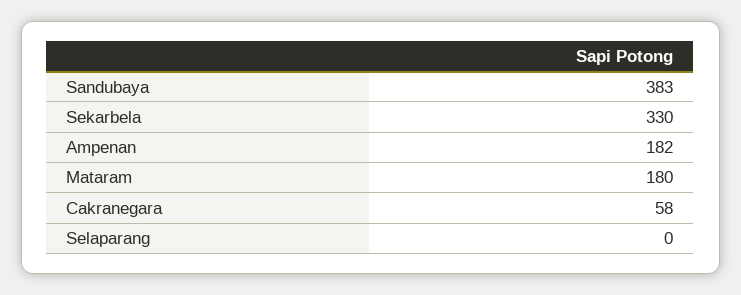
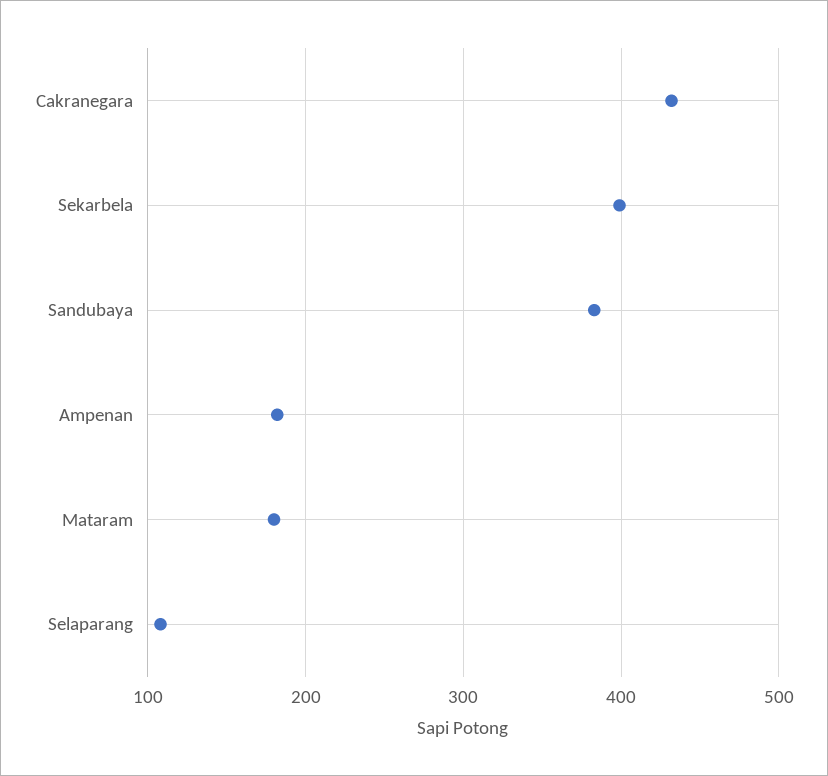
Sekarbela: 330 -> 400
Cakranegara: 58 -> 430
Selaparang: 0 -> 110

